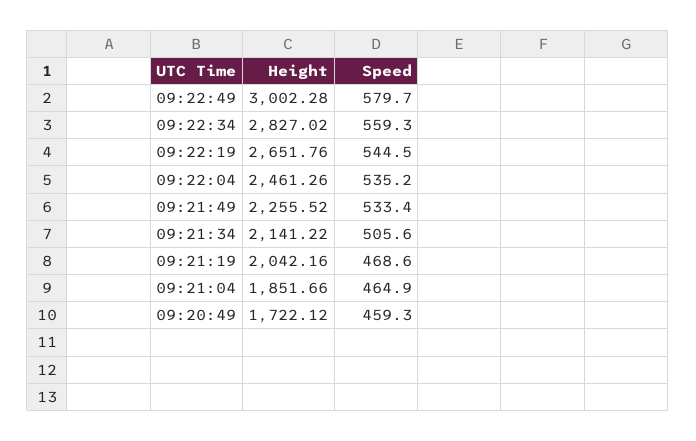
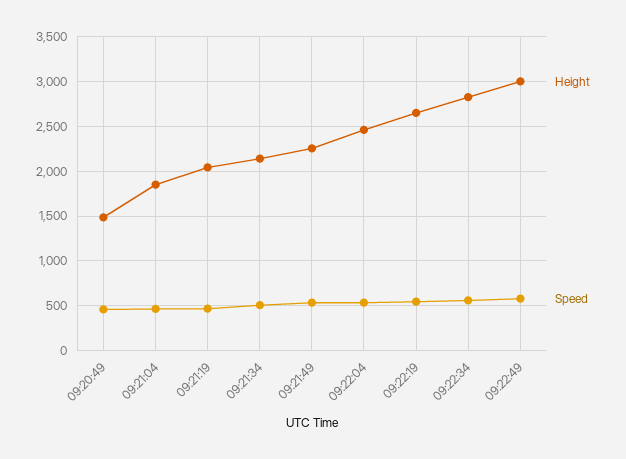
Height, 09:20:49: 1722.12 -> 1500

